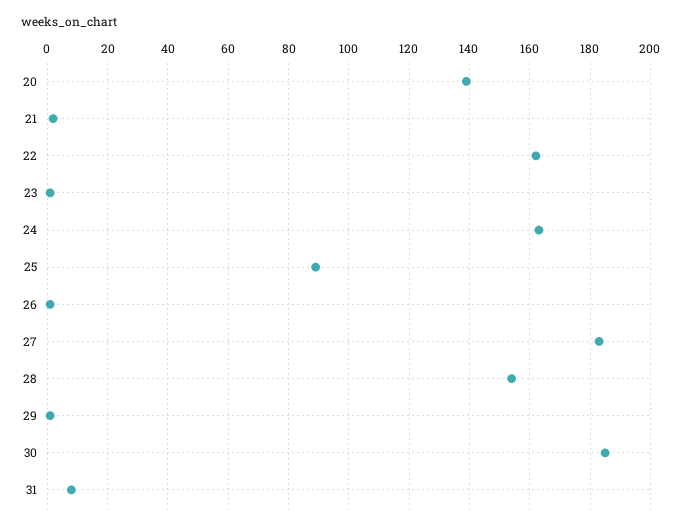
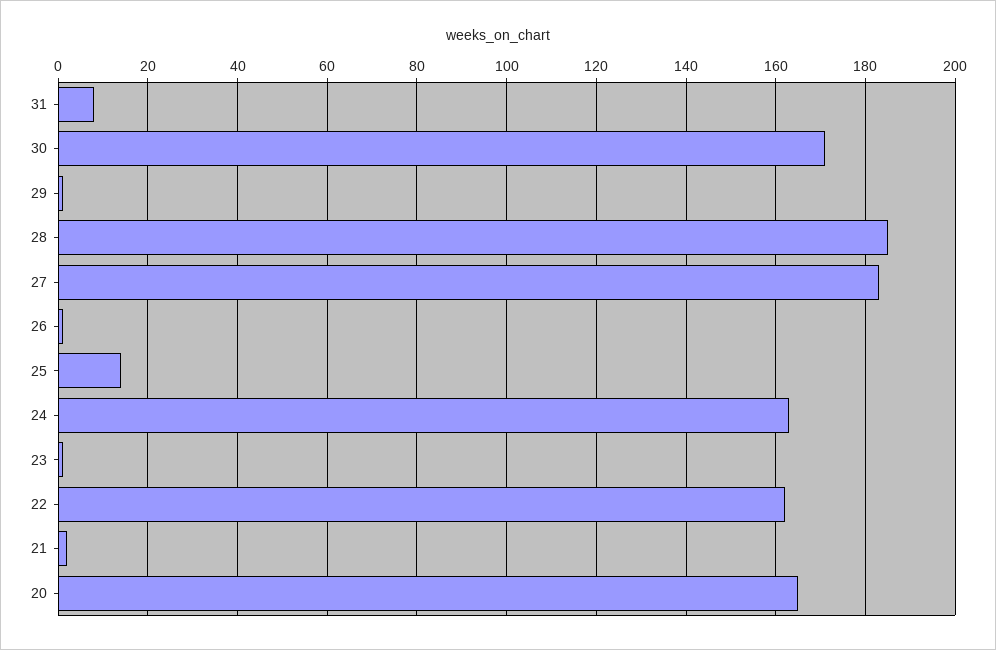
20: 140 -> 165
25: 90 -> 15
28: 155 -> 185
30: 185 -> 170

